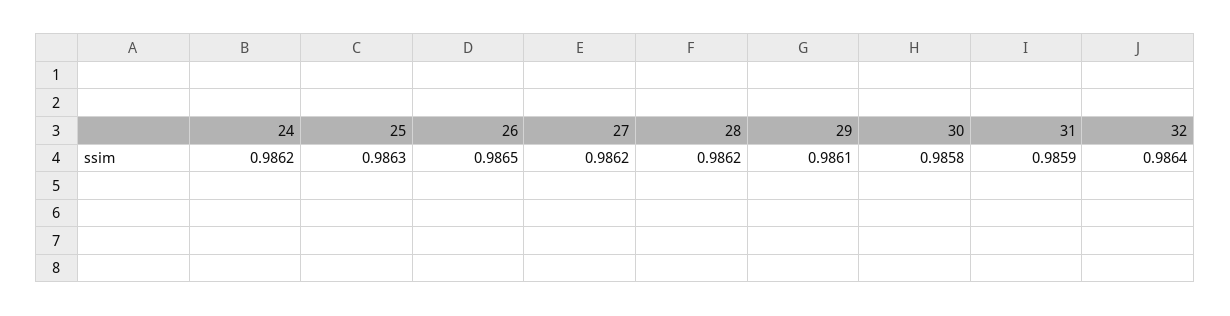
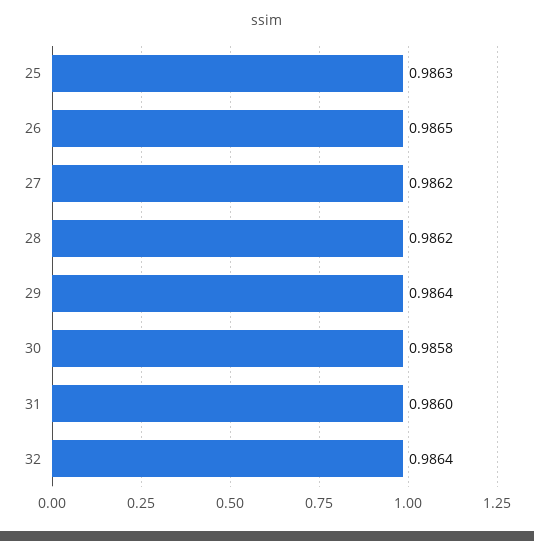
24: 0.9862 -> none
29: 0.9861 -> 0.9864
31: 0.9859 -> 0.986

